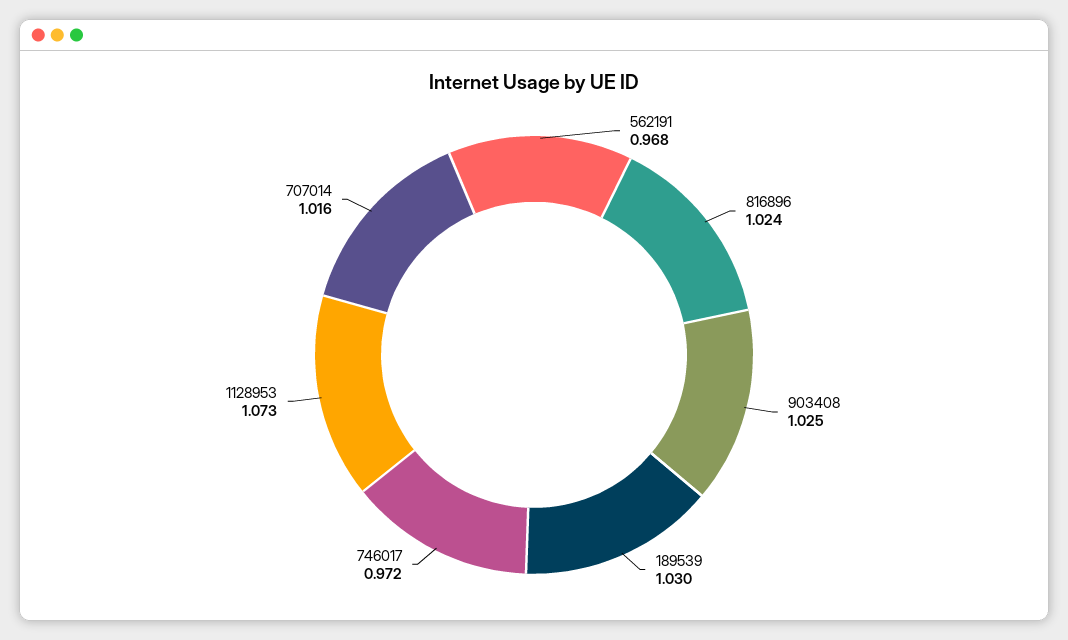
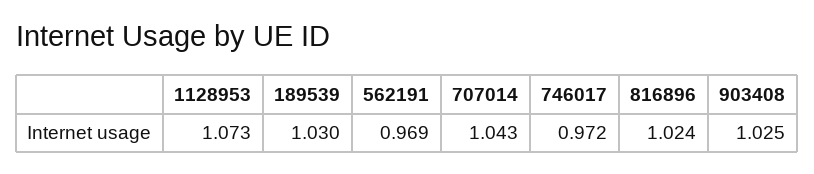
562191: 0.968 -> 0.969
707014: 1.016 -> 1.043

